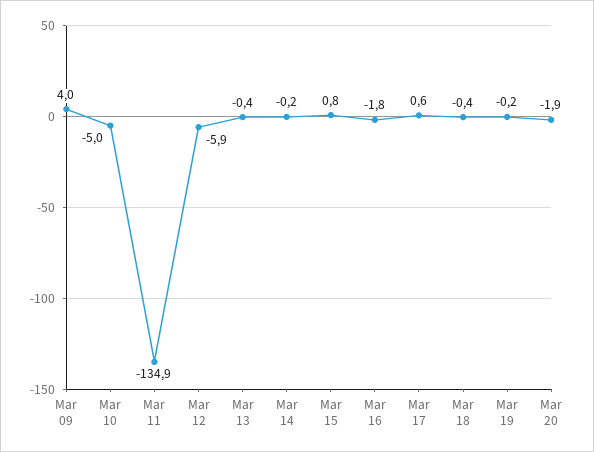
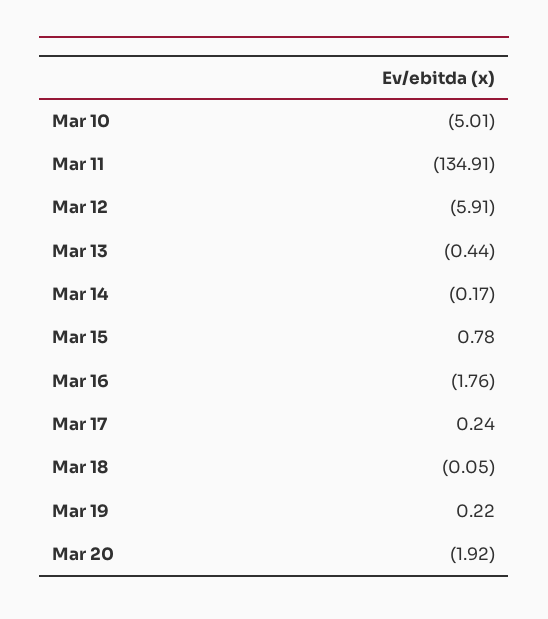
Mar 09: 4 -> none
Mar 17: 0.6 -> 0.24
Mar 18: -0.4 -> -0.05
Mar 19: -0.2 -> 0.22

